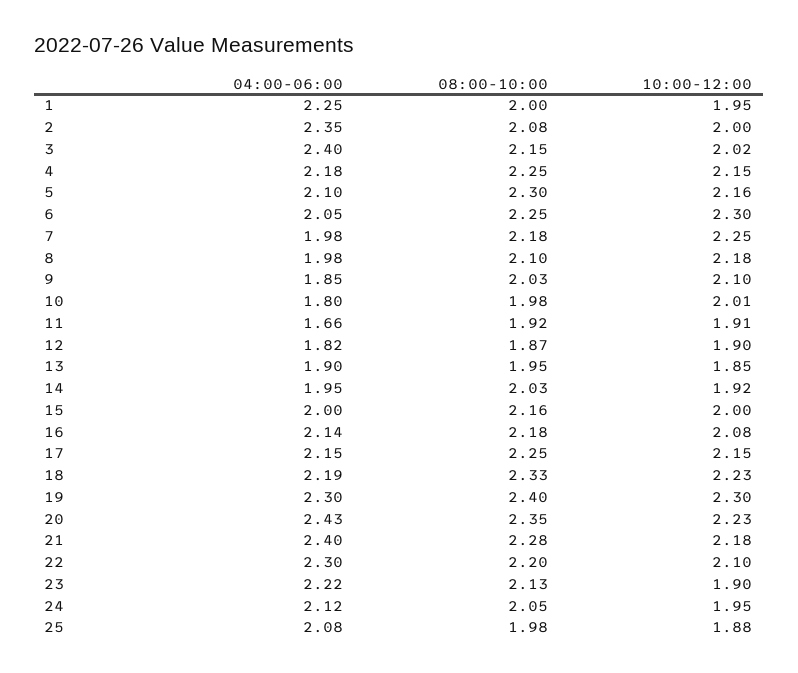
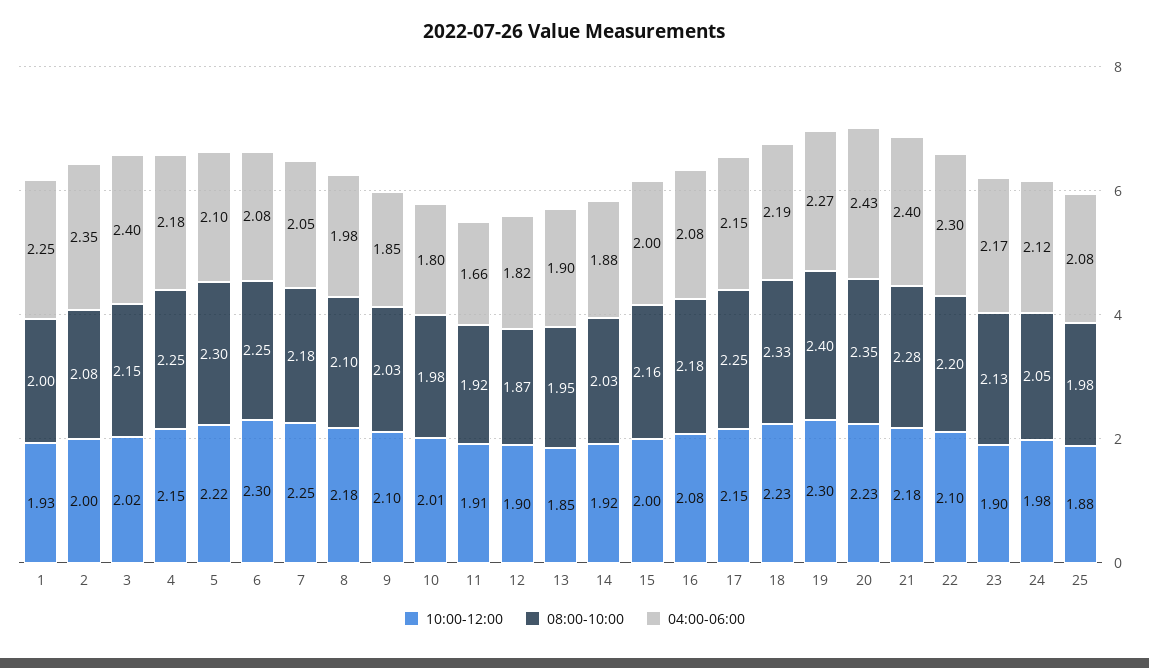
10:00-12:00, 1: 1.95 -> 1.93
10:00-12:00, 5: 2.16 -> 2.22
04:00-06:00, 6: 2.05 -> 2.08
04:00-06:00, 7: 1.98 -> 2.05
04:00-06:00, 14: 1.95 -> 1.88
04:00-06:00, 16: 2.14 -> 2.08
04:00-06:00, 19: 2.3 -> 2.27
04:00-06:00, 23: 2.22 -> 2.17
10:00-12:00, 24: 1.95 -> 1.98

